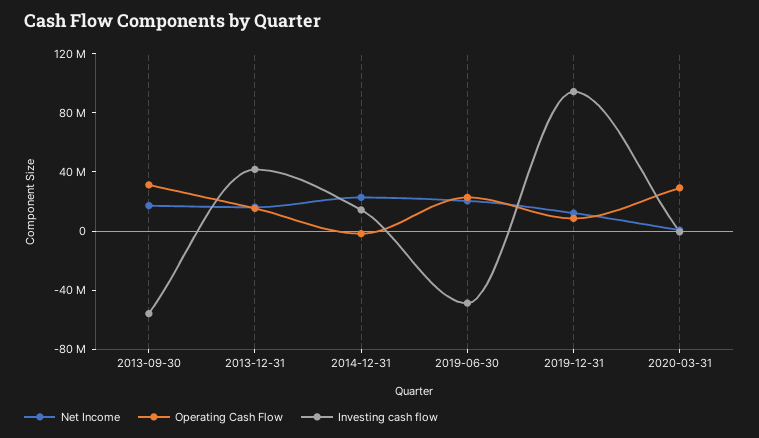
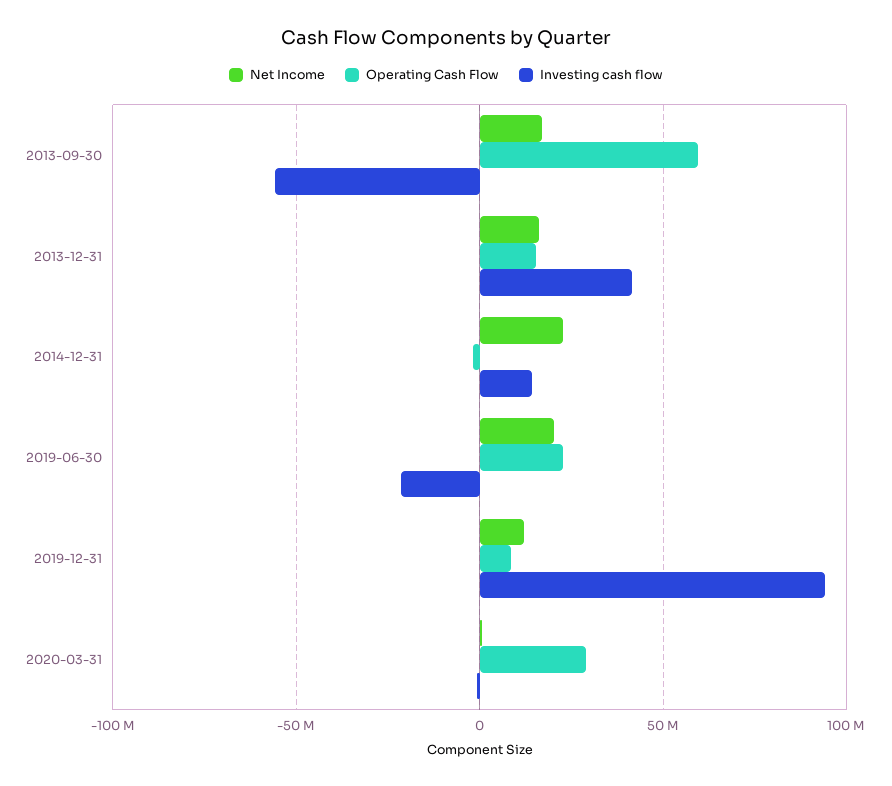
Operating Cash Flow, 2013-09-30: 30000000 -> 60000000
Investing cash flow, 2019-06-30: -50000000 -> -20000000

